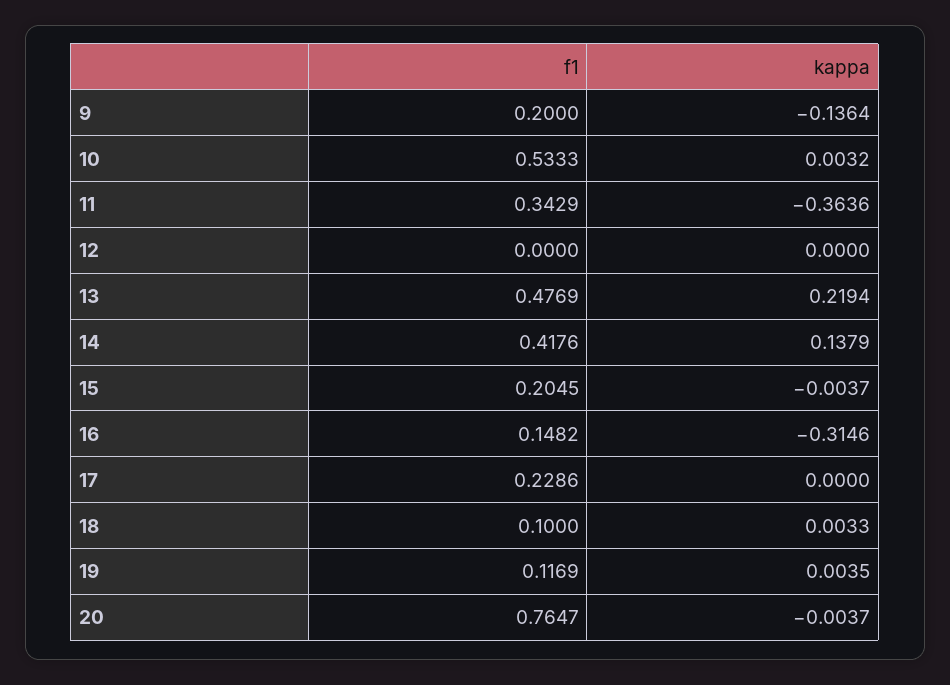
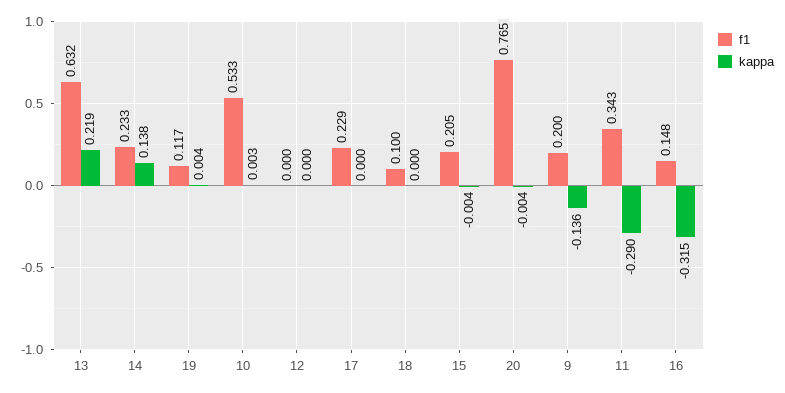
kappa, 11: -0.3636 -> -0.29
f1, 13: 0.4769 -> 0.632
f1, 14: 0.4176 -> 0.233
kappa, 18: 0.0033 -> 0

